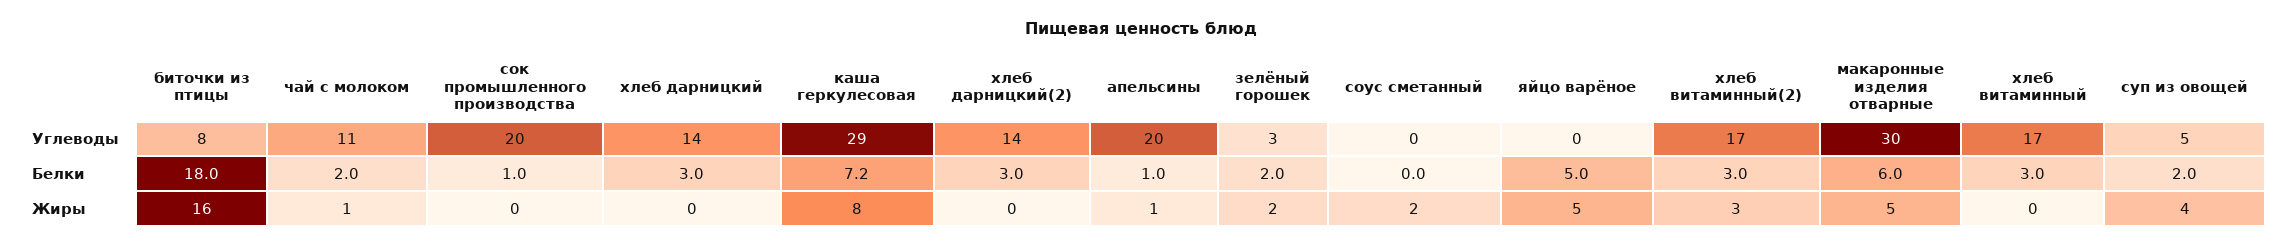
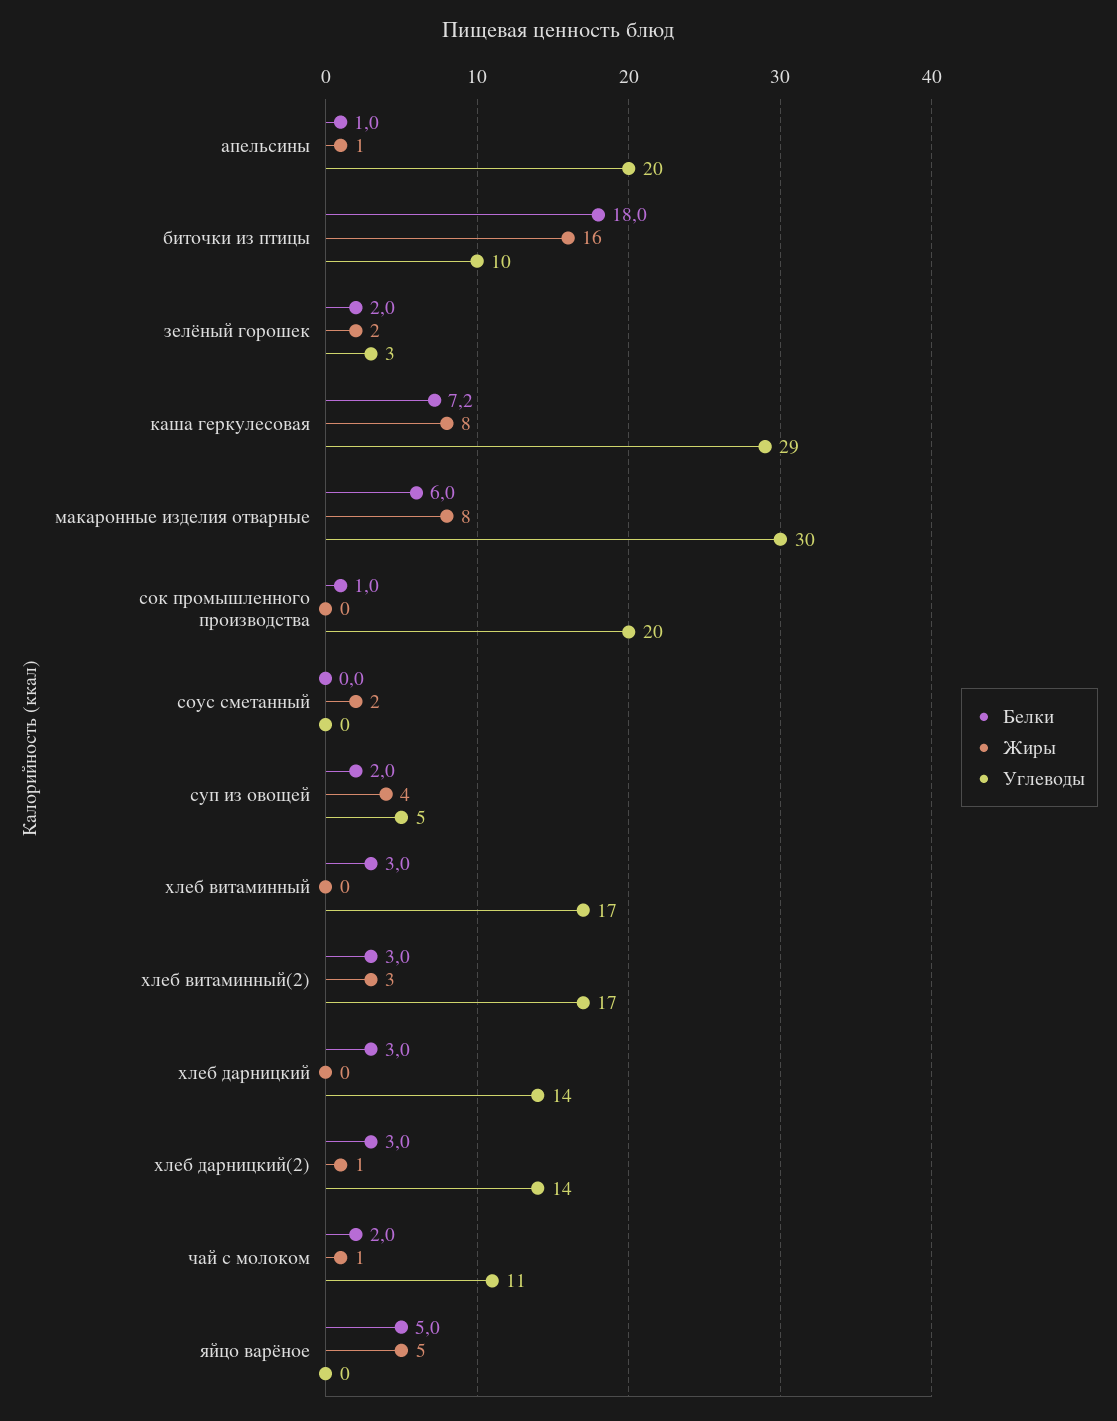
Углеводы, биточки из птицы: 8 -> 10
Жиры, хлеб дарницкий(2): 0 -> 1
Жиры, макаронные изделия отварные: 5 -> 8

